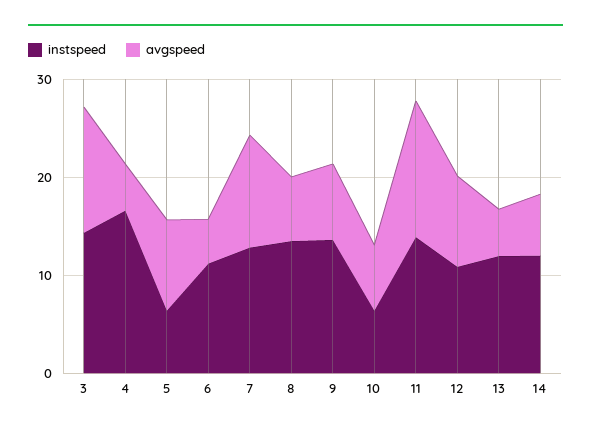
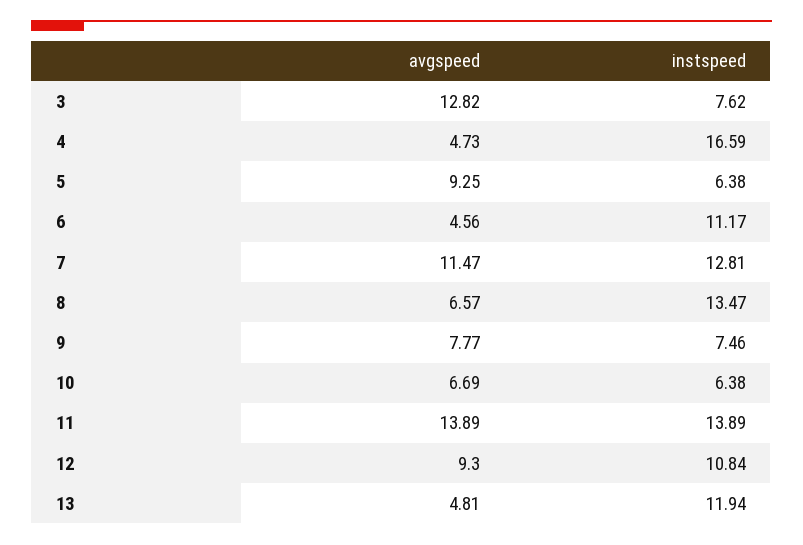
instspeed, 3: 14 -> 7.62
instspeed, 9: 14 -> 7.46
instspeed, 14: 12 -> none
avgspeed, 14: 6 -> none

